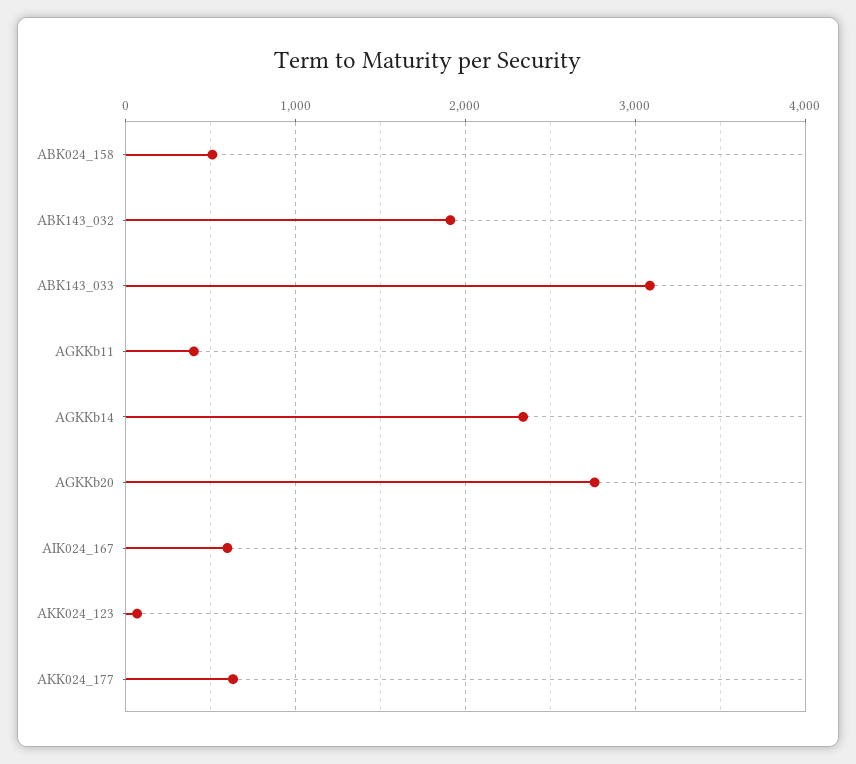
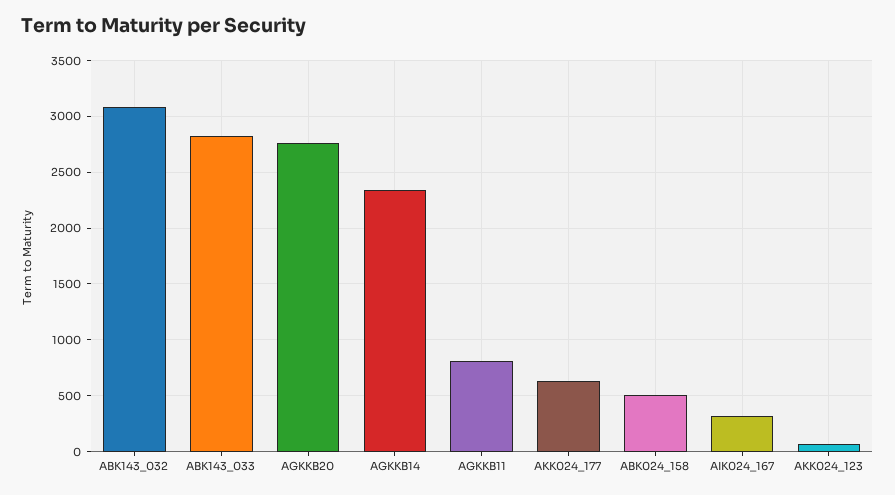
ABK143_032: 1900 -> 3100
ABK143_033: 3100 -> 2800
AGKKb11: 400 -> 800
AIK024_167: 600 -> 300

